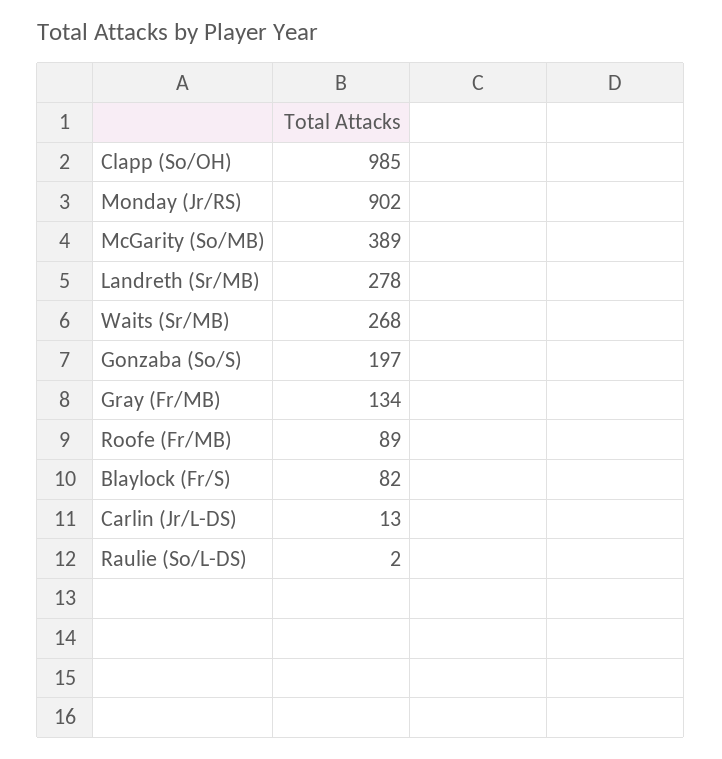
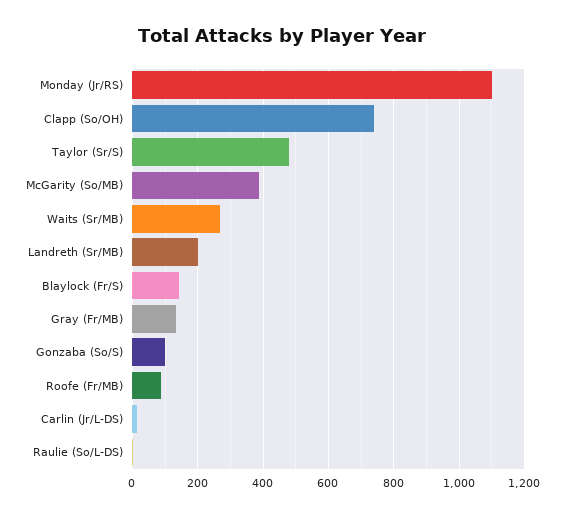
Clapp (So/OH): 985 -> 740
Monday (Jr/RS): 902 -> 1100
Landreth (Sr/MB): 278 -> 200
Gonzaba (So/S): 197 -> 100
Blaylock (Fr/S): 82 -> 140
Taylor (Sr/S): none -> 480

